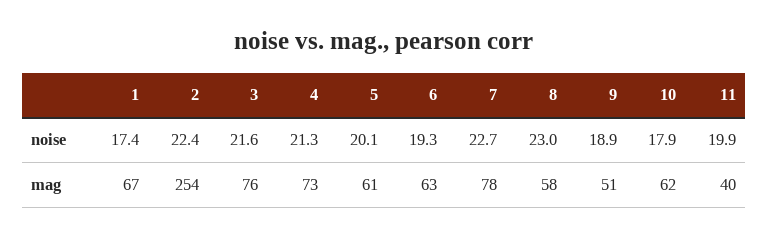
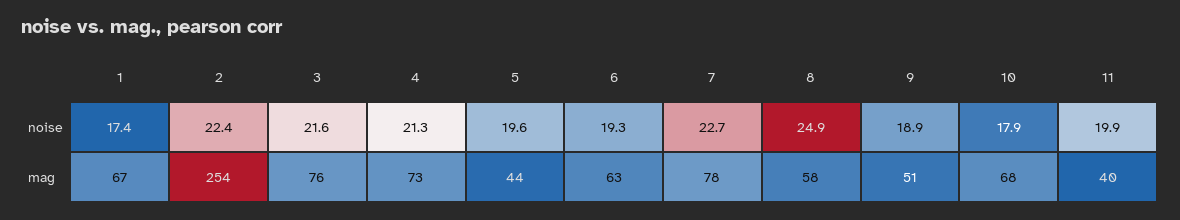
5, noise: 20.1 -> 19.6
8, noise: 23 -> 24.9
5, mag: 61 -> 44
10, mag: 62 -> 68

